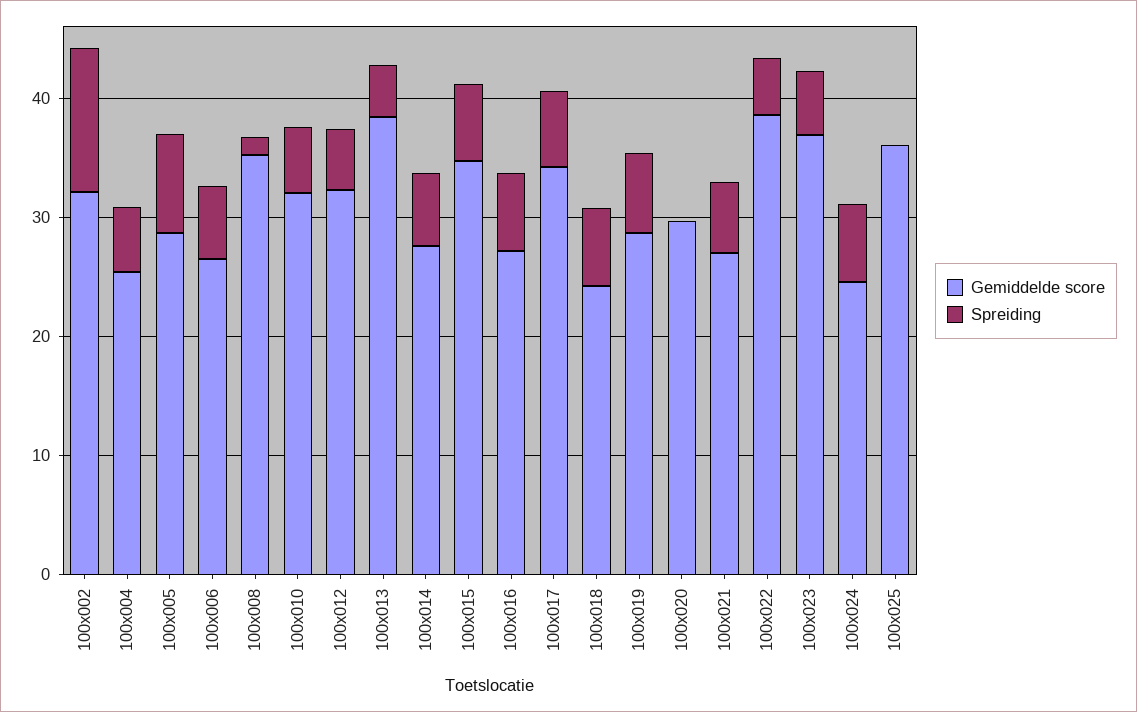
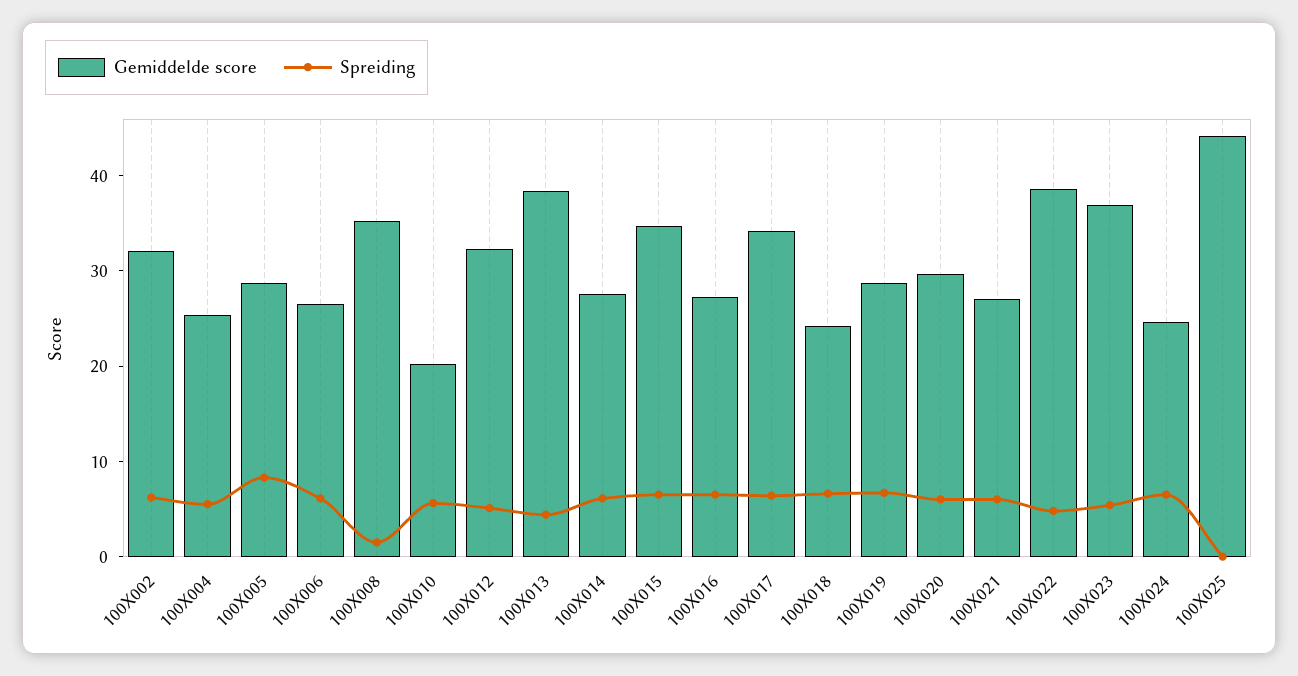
Spreiding, 100x002: 12 -> 6
Gemiddelde score, 100x010: 32 -> 20
Spreiding, 100x020: 0 -> 6
Gemiddelde score, 100x025: 36 -> 44

